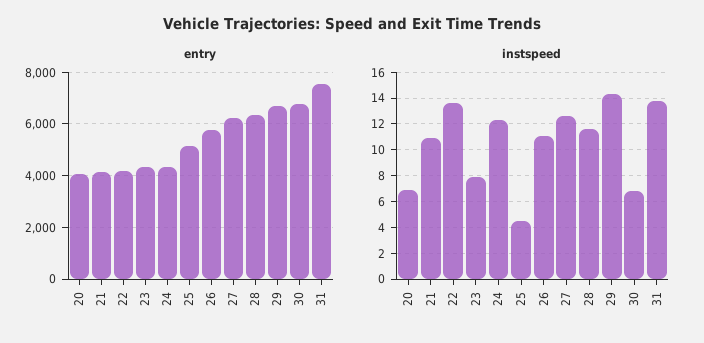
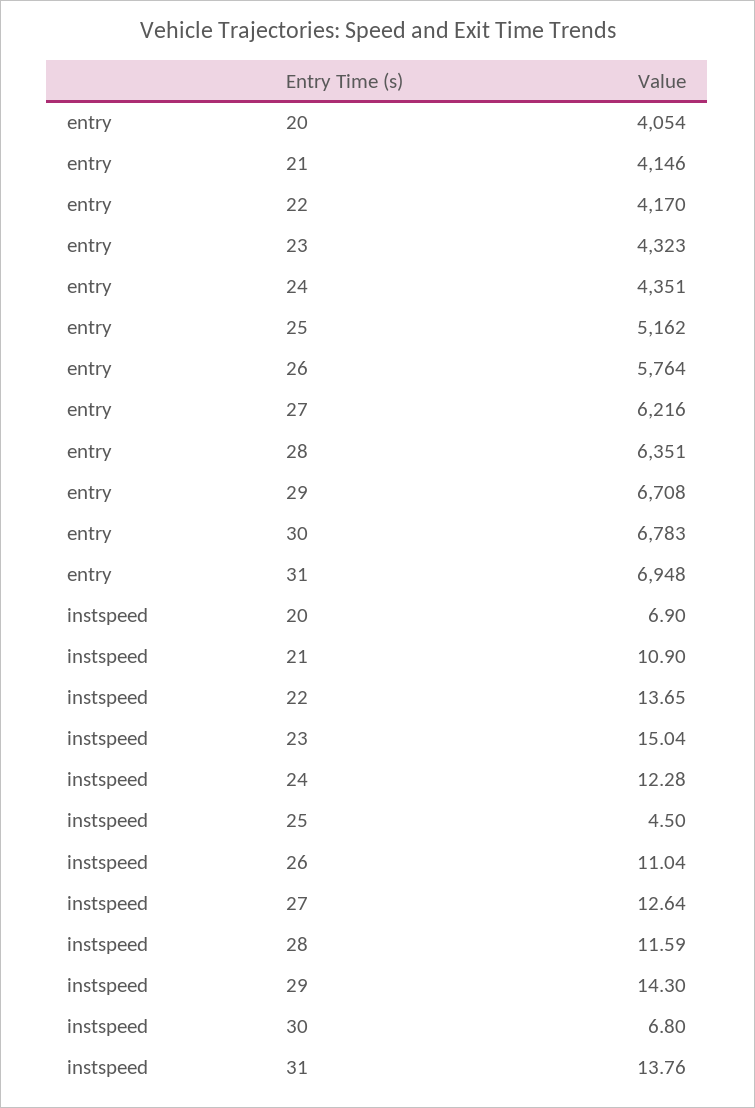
entry, 31: 7500 -> 6948
instspeed, 23: 8 -> 15.04

